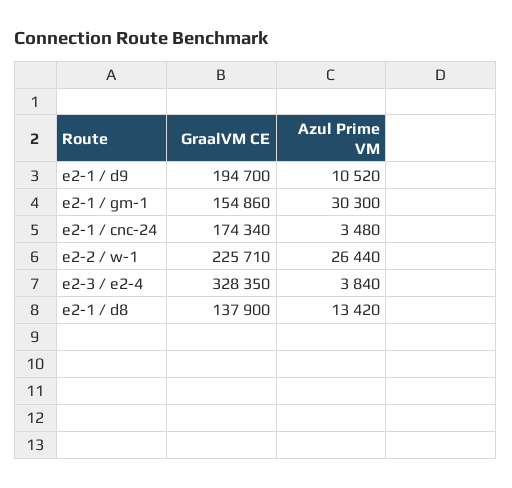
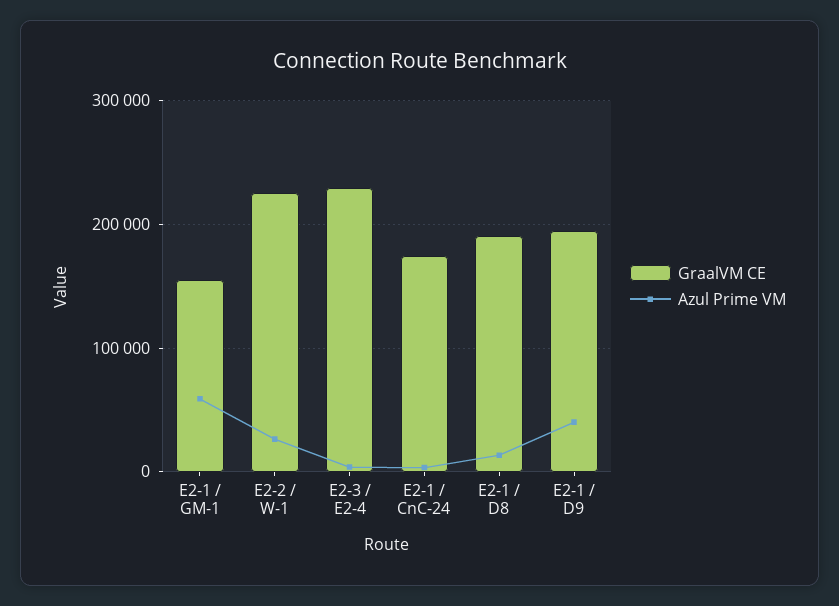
Azul Prime VM, e2-1 / d9: 10520 -> 40000
Azul Prime VM, e2-1 / gm-1: 30300 -> 60000
GraalVM CE, e2-3 / e2-4: 328350 -> 230000
GraalVM CE, e2-1 / d8: 137900 -> 190000

